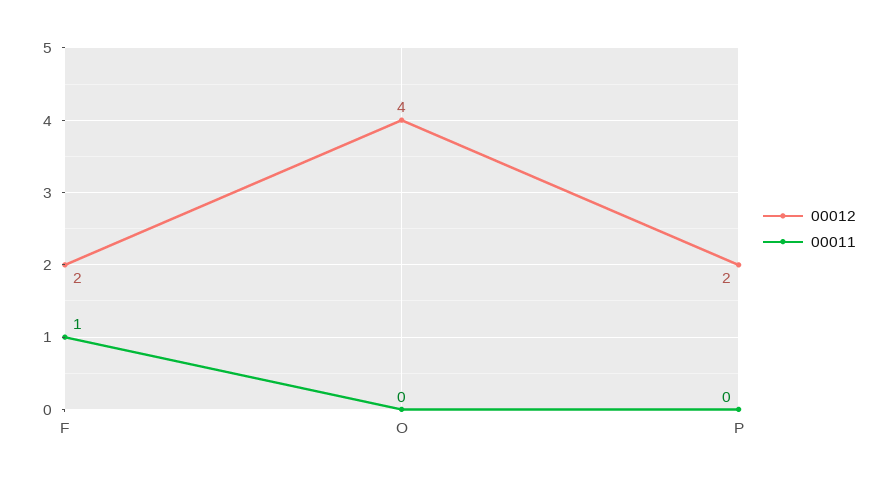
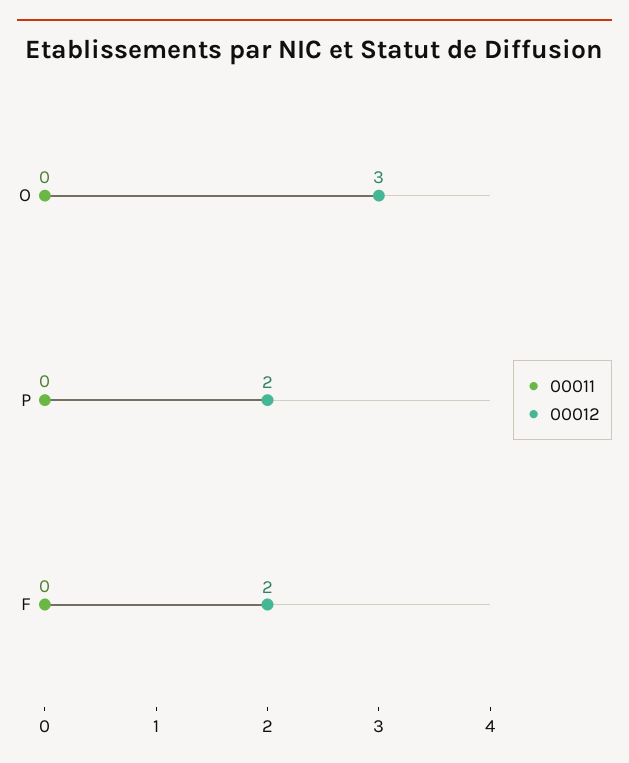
00011, F: 1 -> 0
00012, O: 4 -> 3

